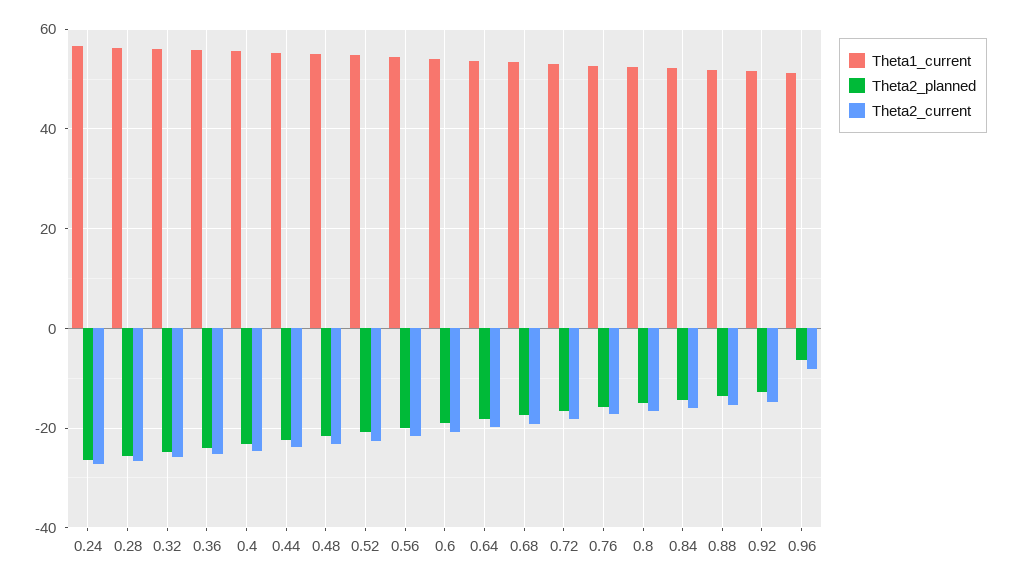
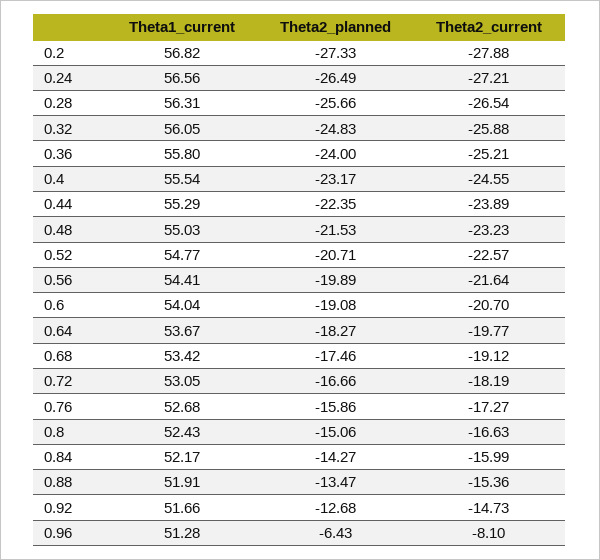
Theta1_current, 0.2: none -> 56.82
Theta2_planned, 0.2: none -> -27.33
Theta2_current, 0.2: none -> -27.88

